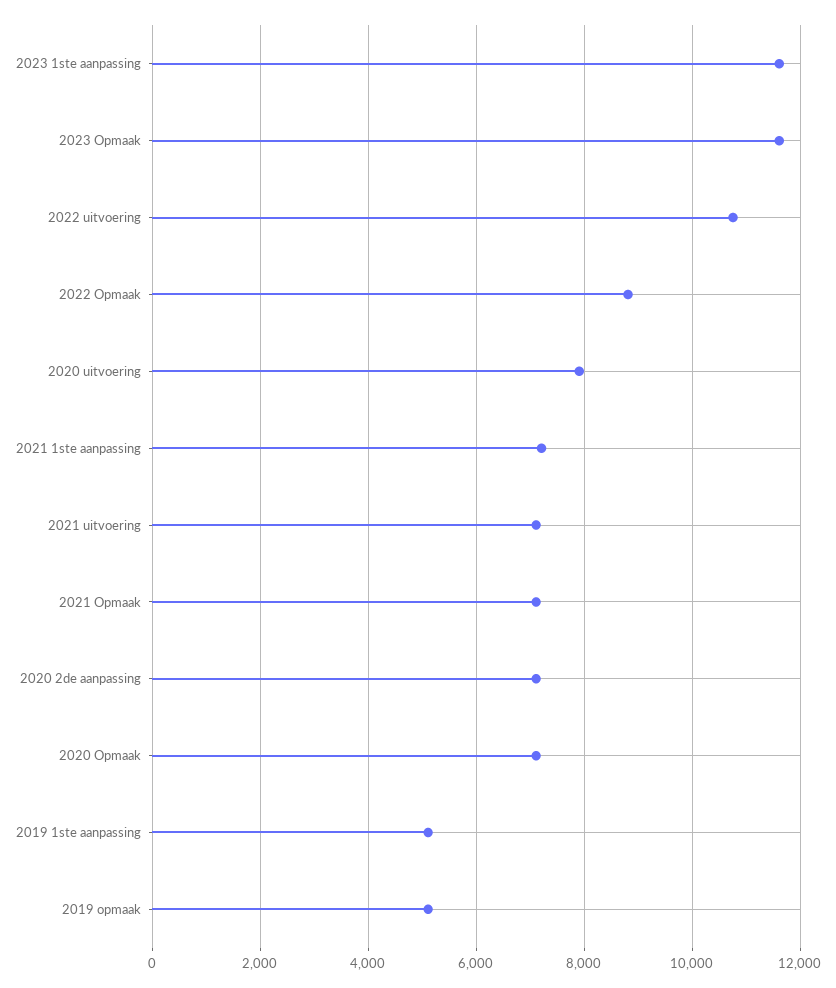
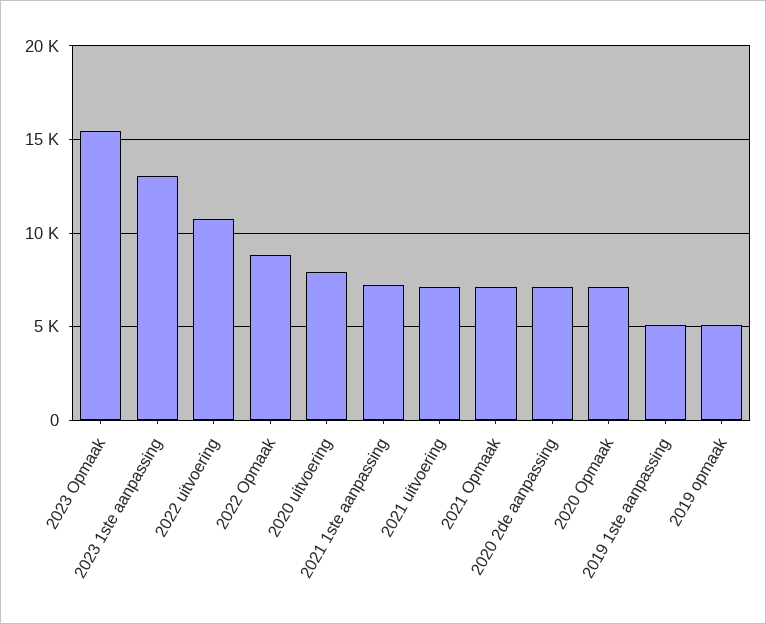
2023 1ste aanpassing: 11600 -> 13000
2023 Opmaak: 11600 -> 15500

